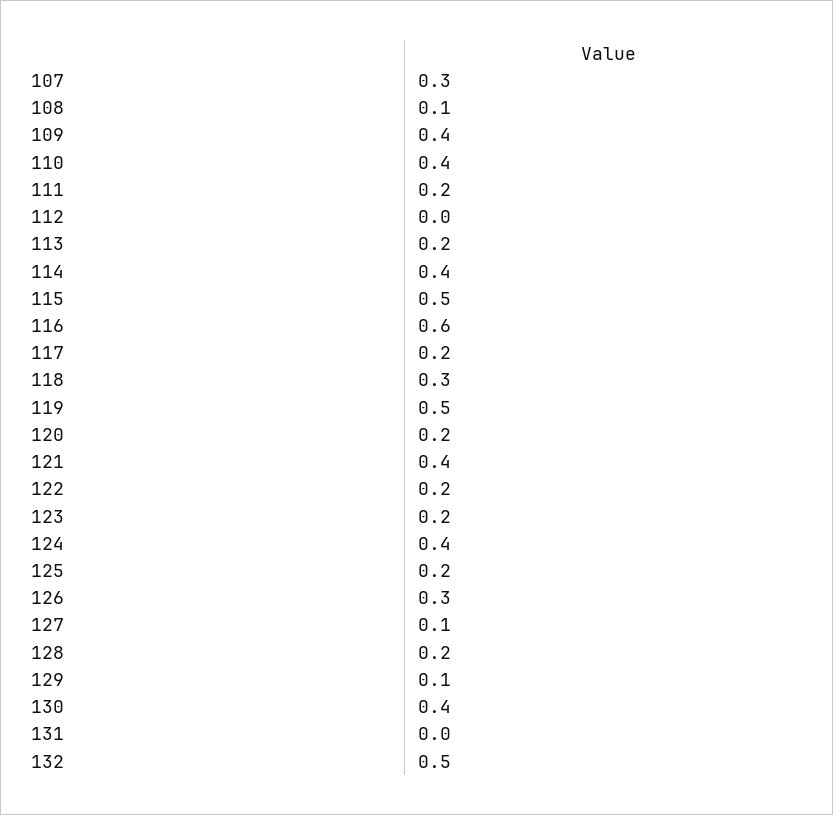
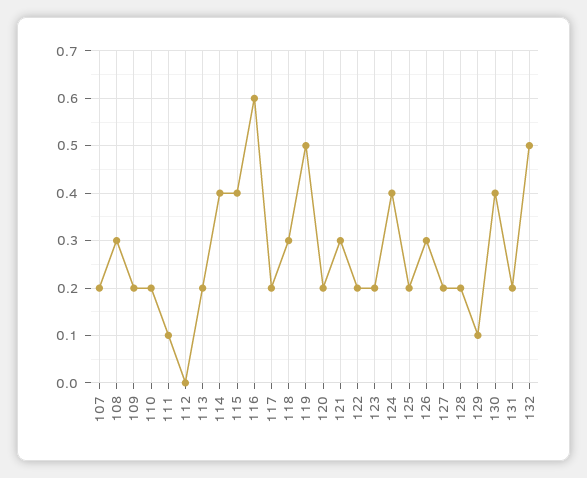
107: 0.3 -> 0.2
108: 0.1 -> 0.3
109: 0.4 -> 0.2
110: 0.4 -> 0.2
111: 0.2 -> 0.1
115: 0.5 -> 0.4
121: 0.4 -> 0.3
127: 0.1 -> 0.2
131: 0 -> 0.2

